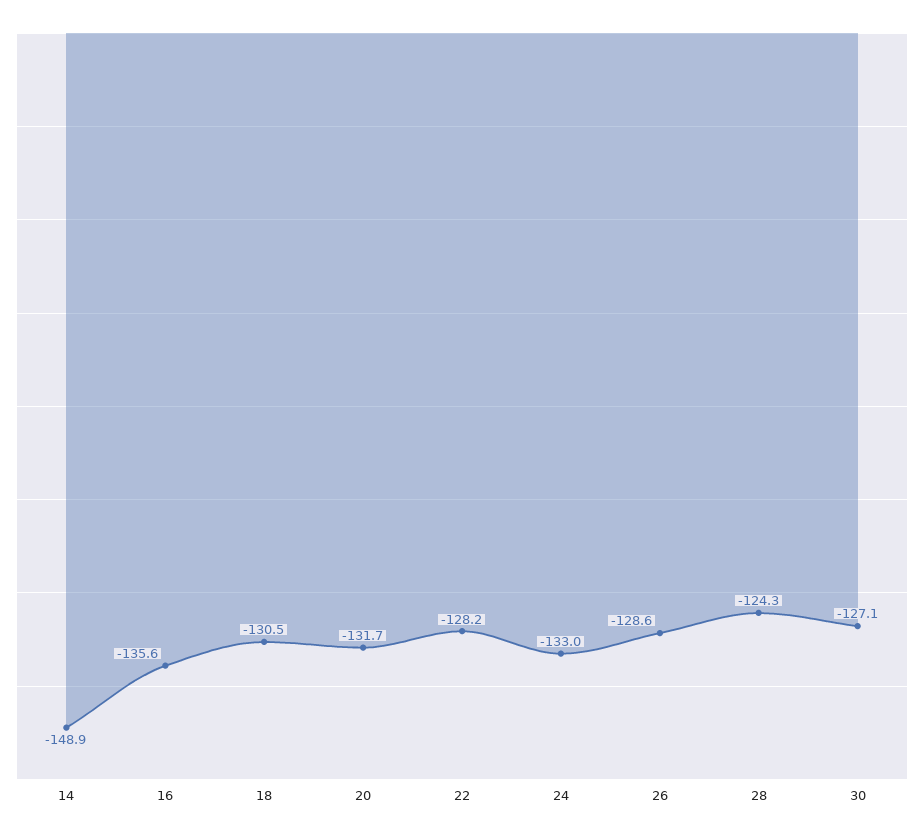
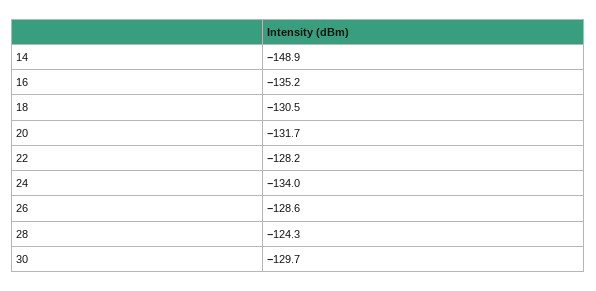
16: -135.6 -> -135.2
24: -133 -> -134
30: -127.1 -> -129.7

